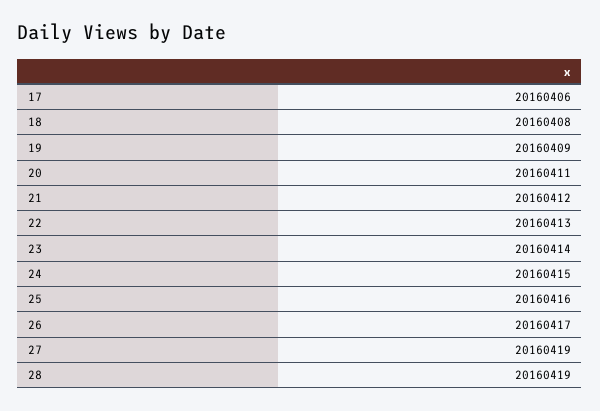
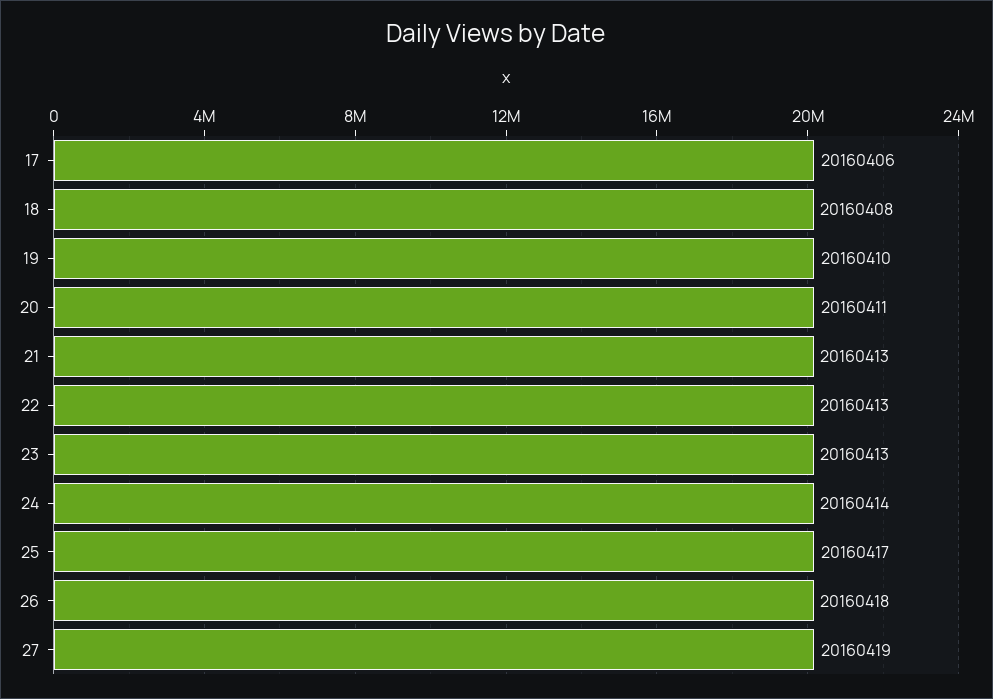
19: 20160409 -> 20160410
21: 20160412 -> 20160413
23: 20160414 -> 20160413
24: 20160415 -> 20160414
25: 20160416 -> 20160417
26: 20160417 -> 20160418
28: 20160419 -> none

